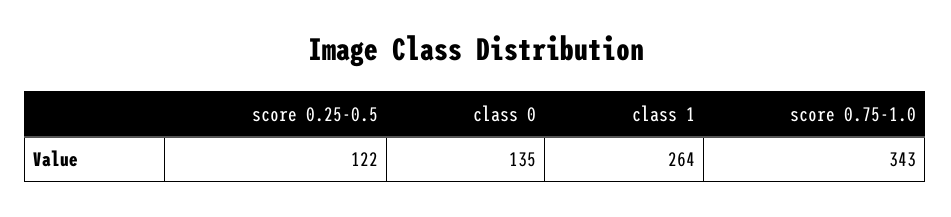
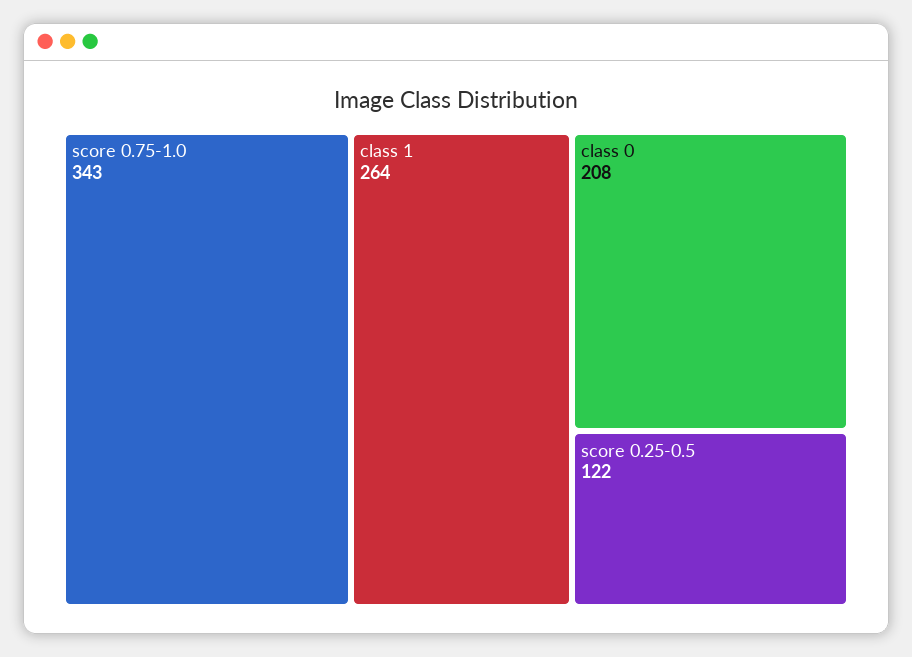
class 0: 135 -> 208

